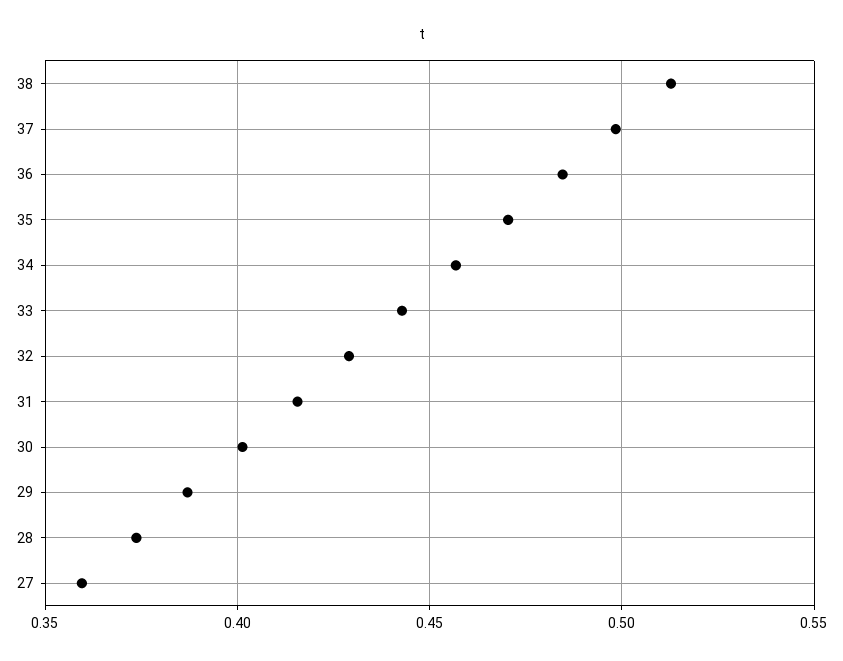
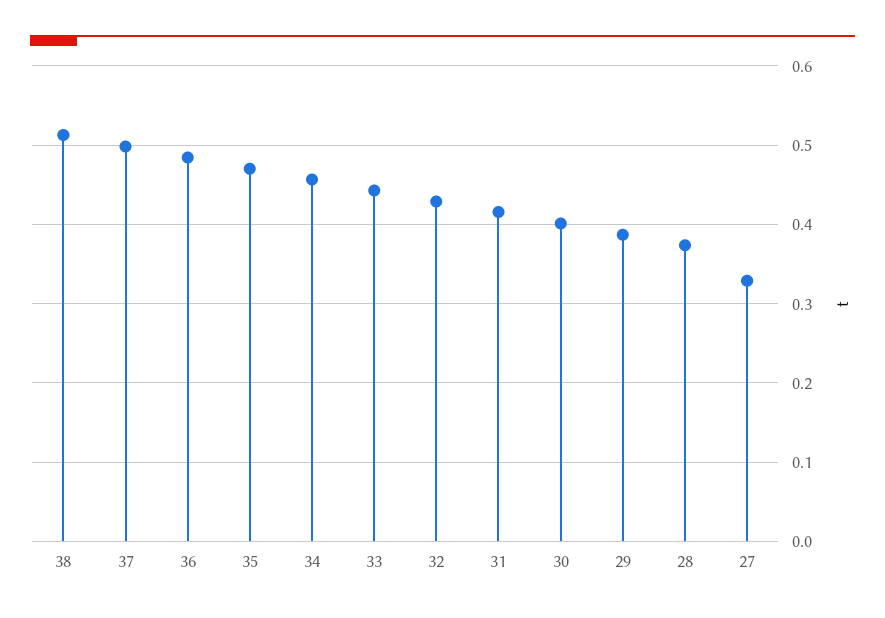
27: 0.36 -> 0.33

